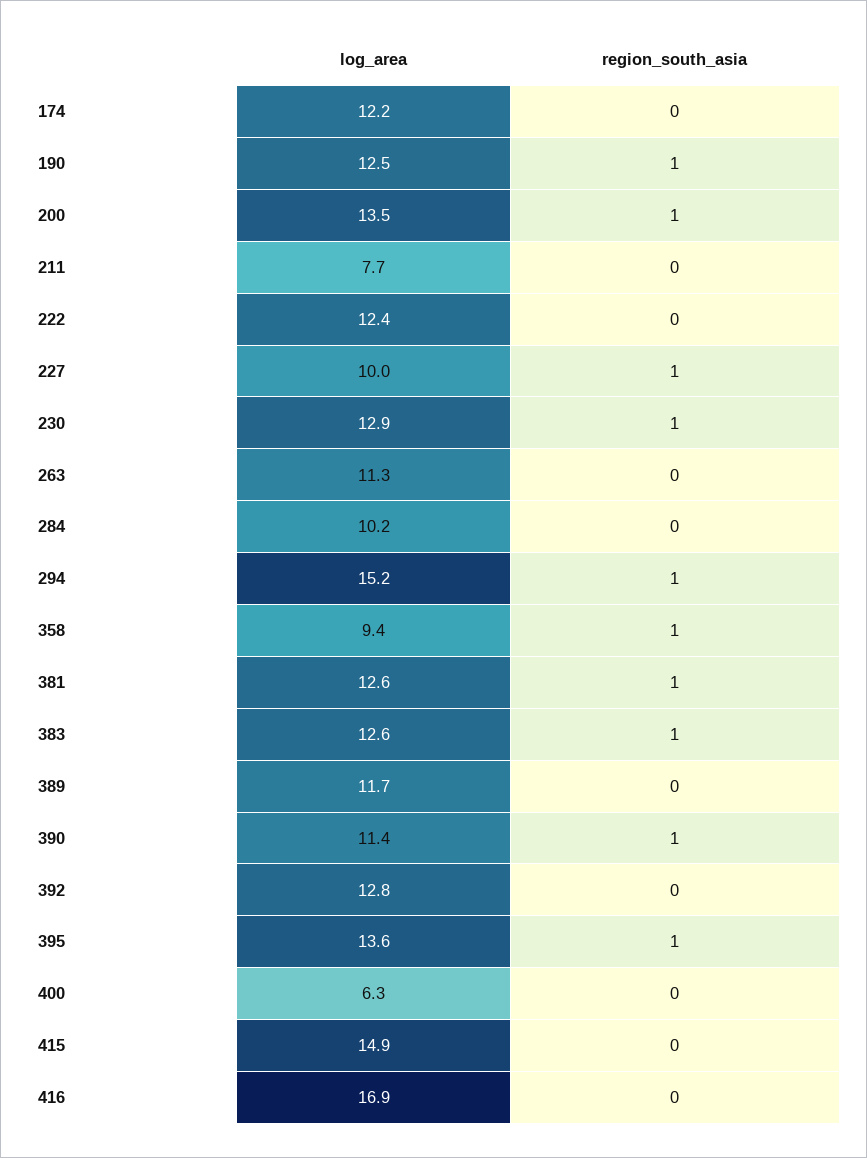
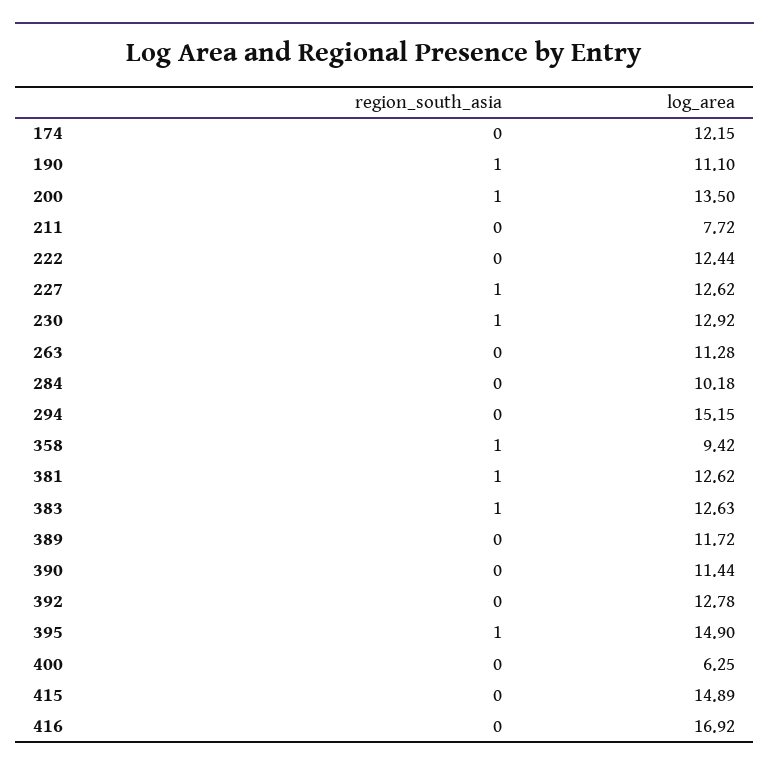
log_area, 190: 12.5 -> 11.1
log_area, 227: 10 -> 12.62
region_south_asia, 294: 1 -> 0
region_south_asia, 390: 1 -> 0
log_area, 395: 13.6 -> 14.9

